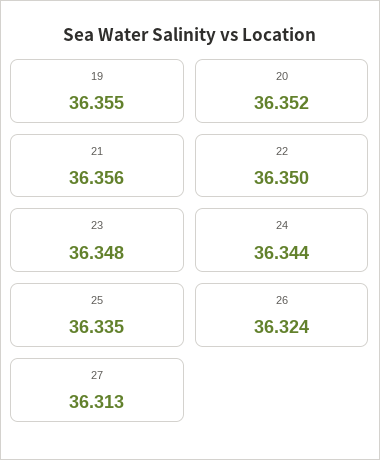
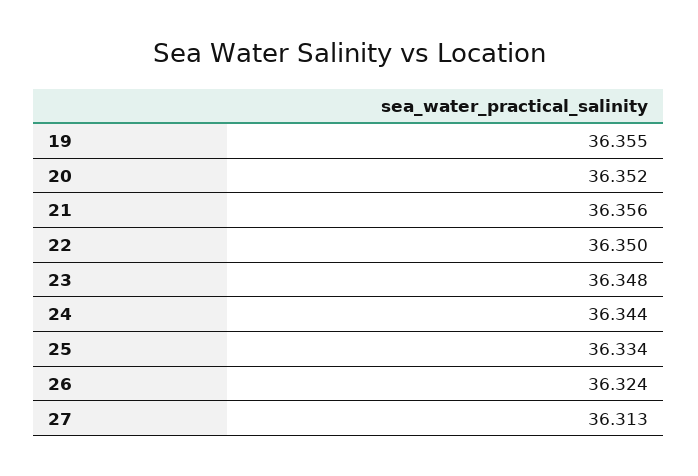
25: 36.335 -> 36.334

